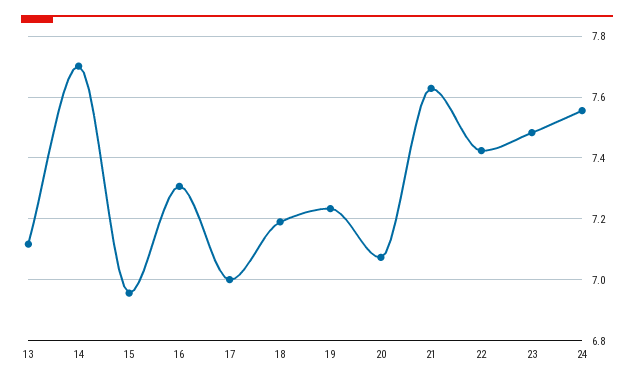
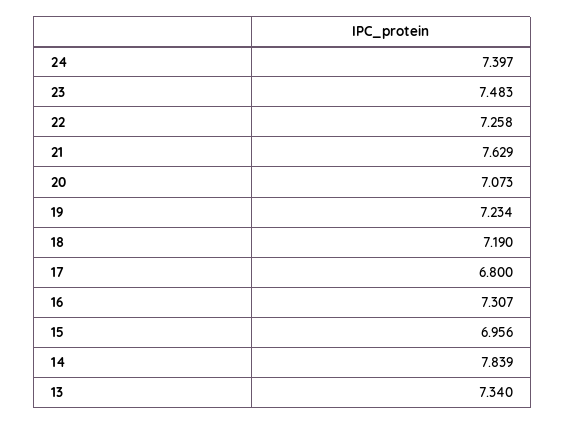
13: 7.12 -> 7.34
14: 7.7 -> 7.839
17: 7 -> 6.8
22: 7.42 -> 7.258
24: 7.56 -> 7.397

